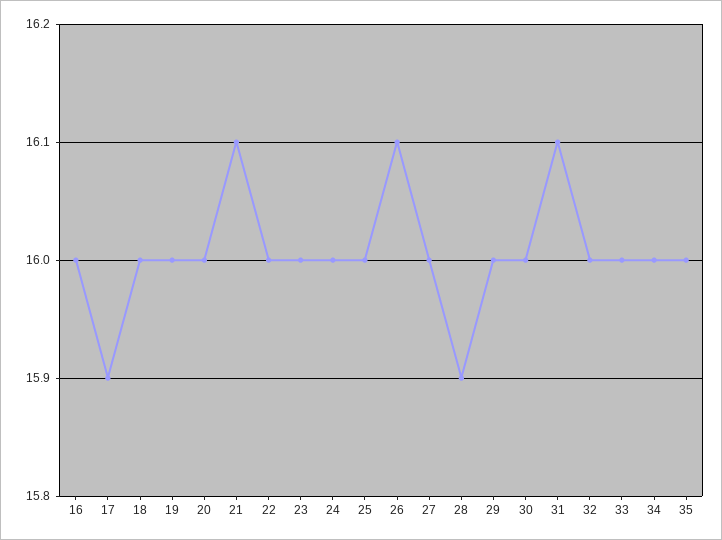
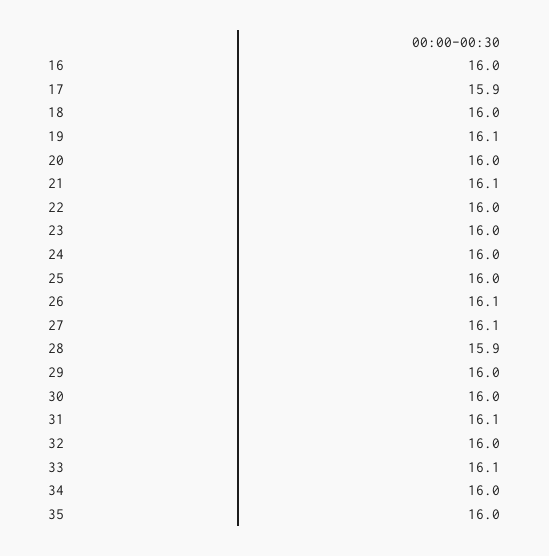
19: 16 -> 16.1
27: 16 -> 16.1
33: 16 -> 16.1

